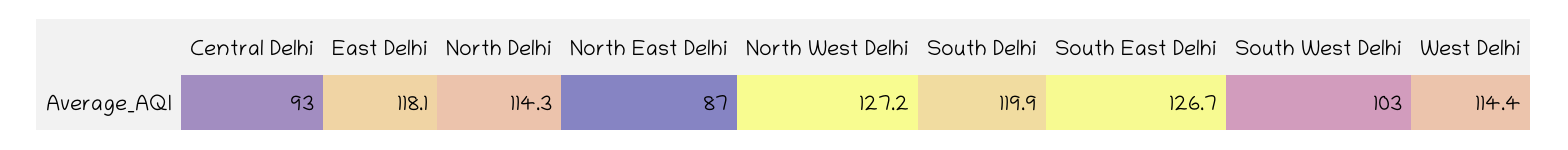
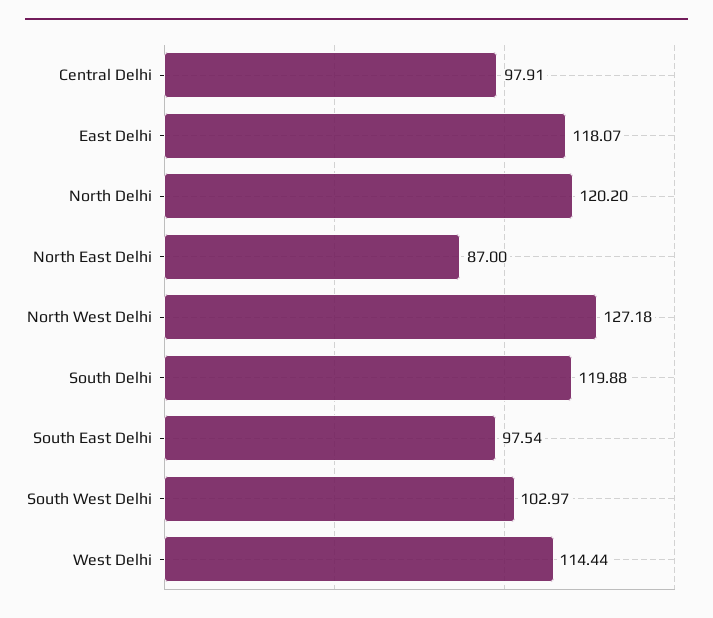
Central Delhi: 93 -> 97.91
North Delhi: 114.3 -> 120.2
South East Delhi: 126.7 -> 97.54

